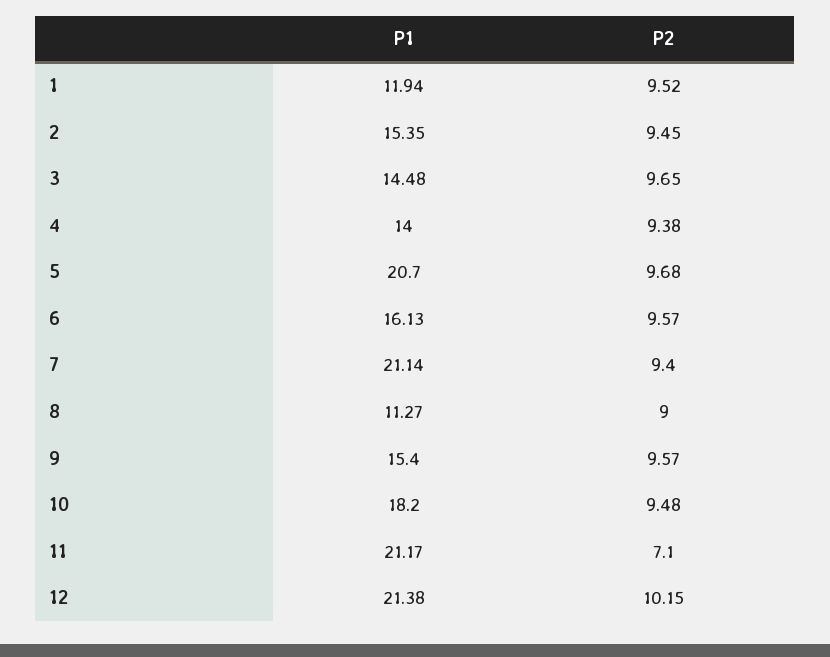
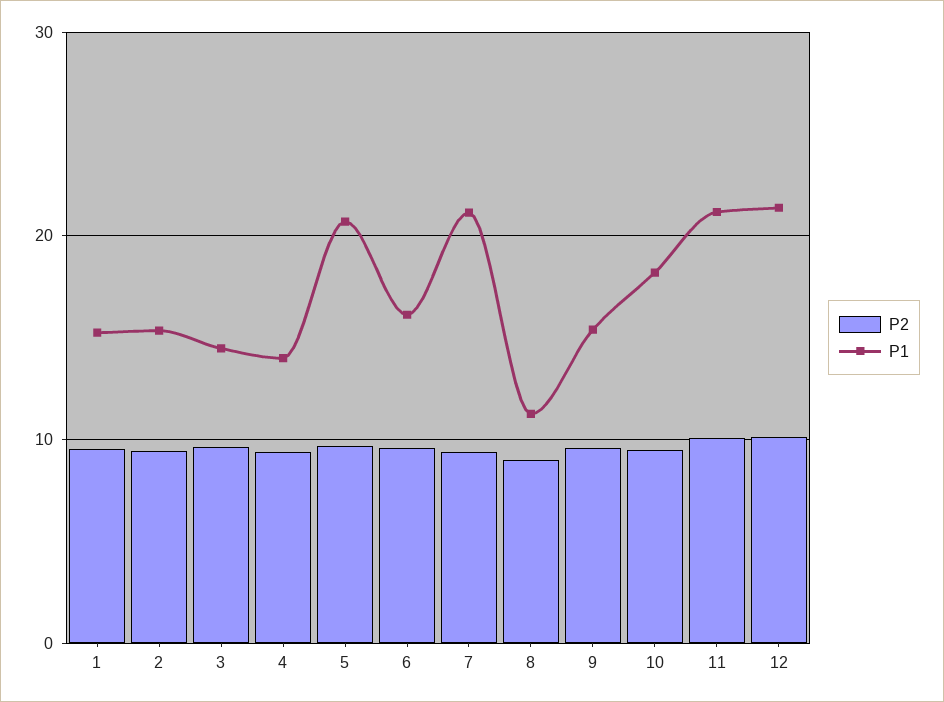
P1, 1: 11.94 -> 15
P2, 11: 7.1 -> 10

